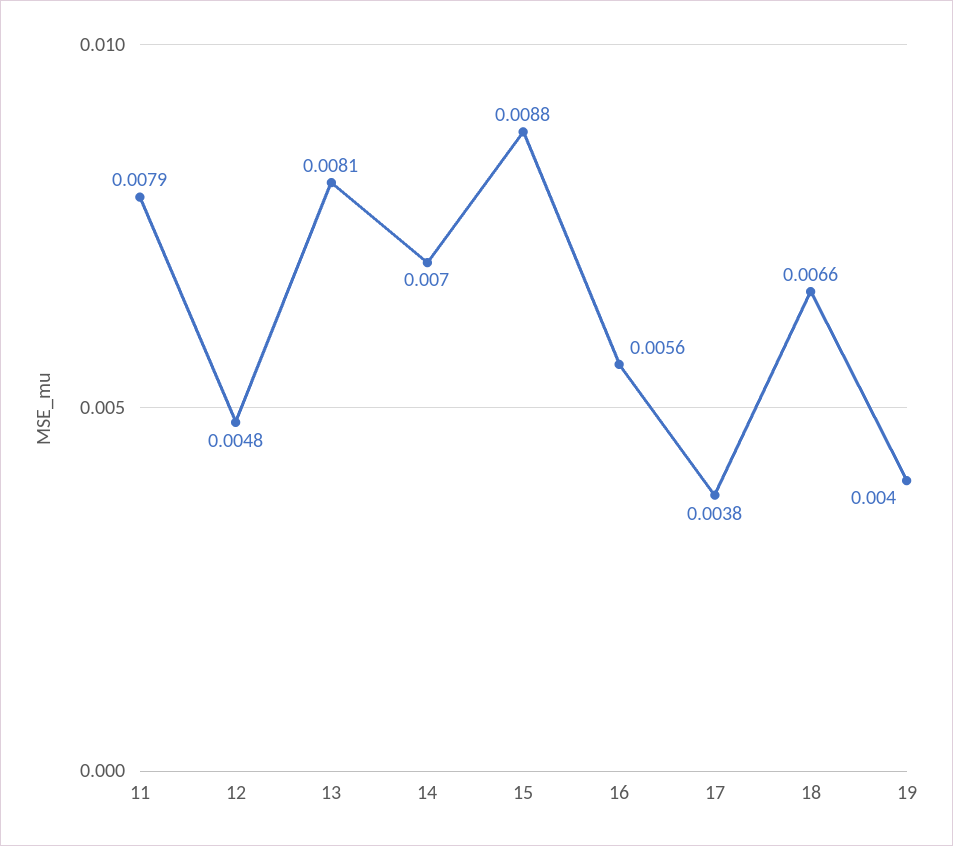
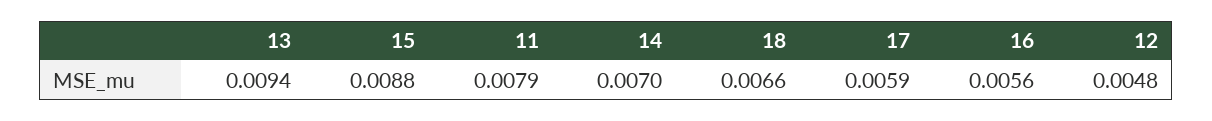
13: 0.0081 -> 0.0094
17: 0.0038 -> 0.0059
19: 0.004 -> none

